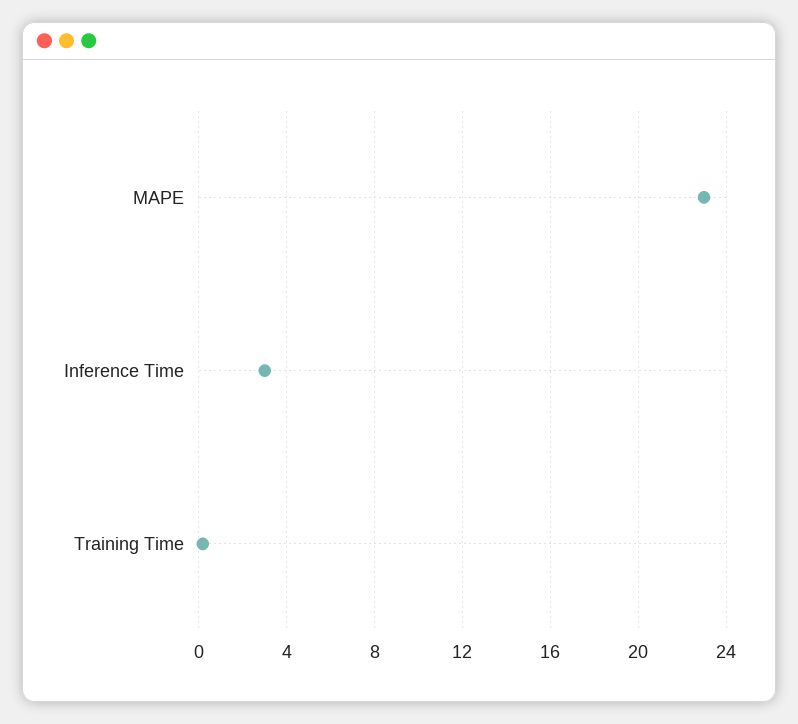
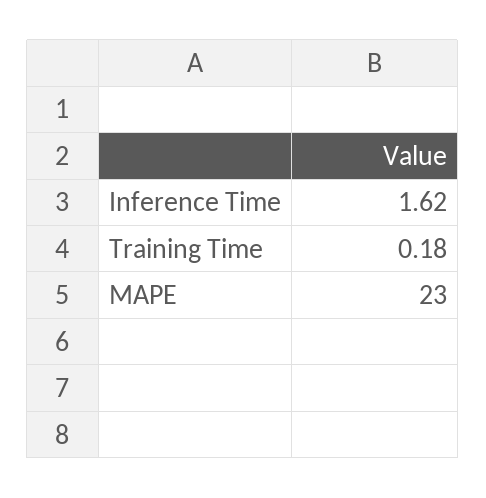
Inference Time: 3 -> 1.62

